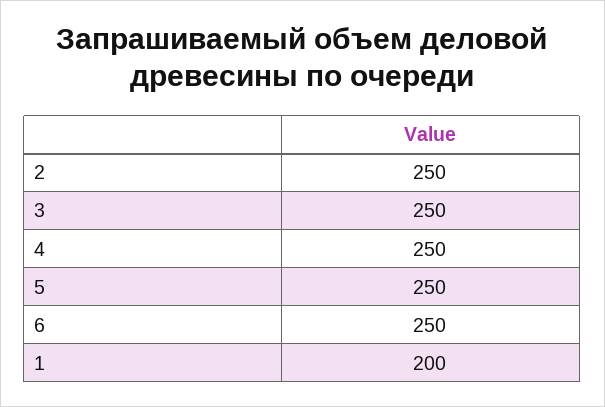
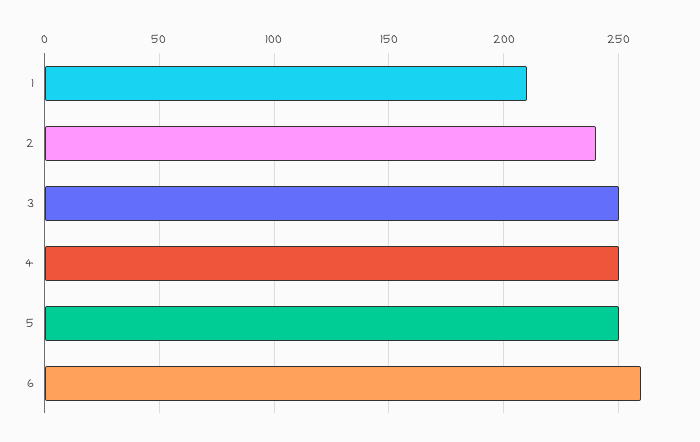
2: 250 -> 240
6: 250 -> 260
1: 200 -> 210

